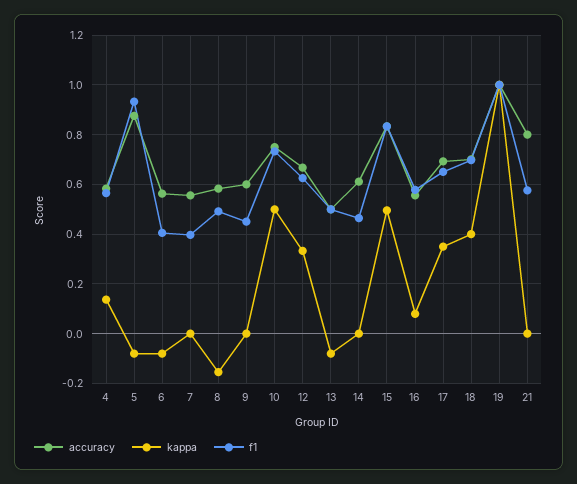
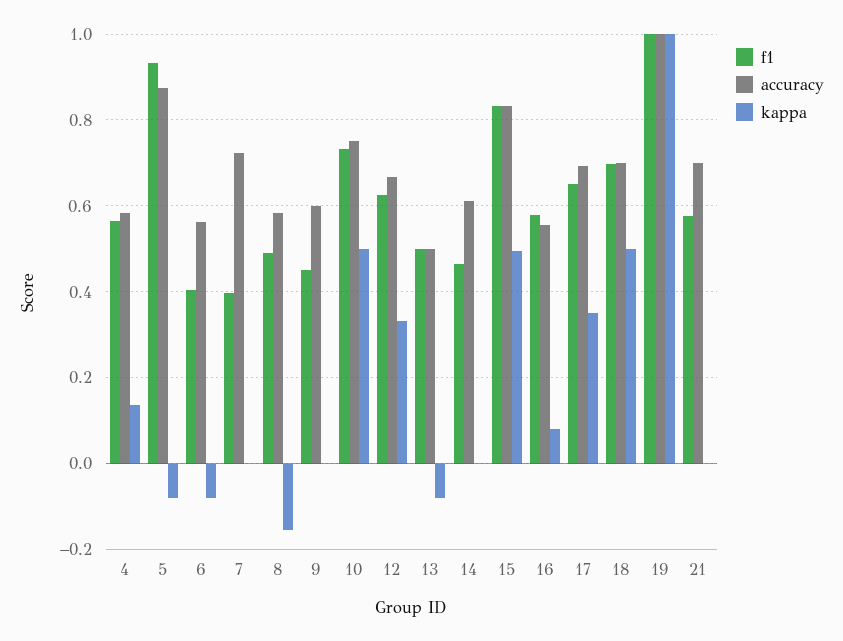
accuracy, 7: 0.55 -> 0.72
kappa, 18: 0.4 -> 0.5
accuracy, 21: 0.8 -> 0.7

